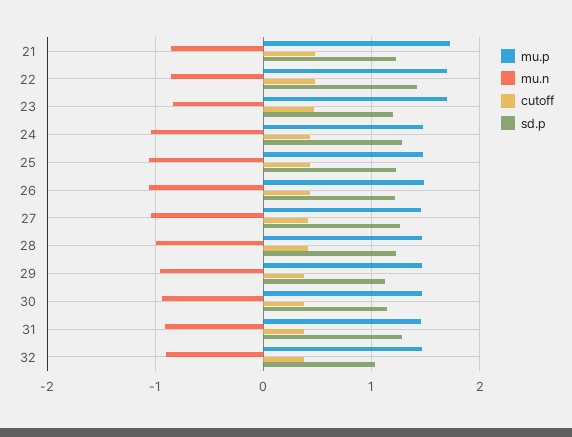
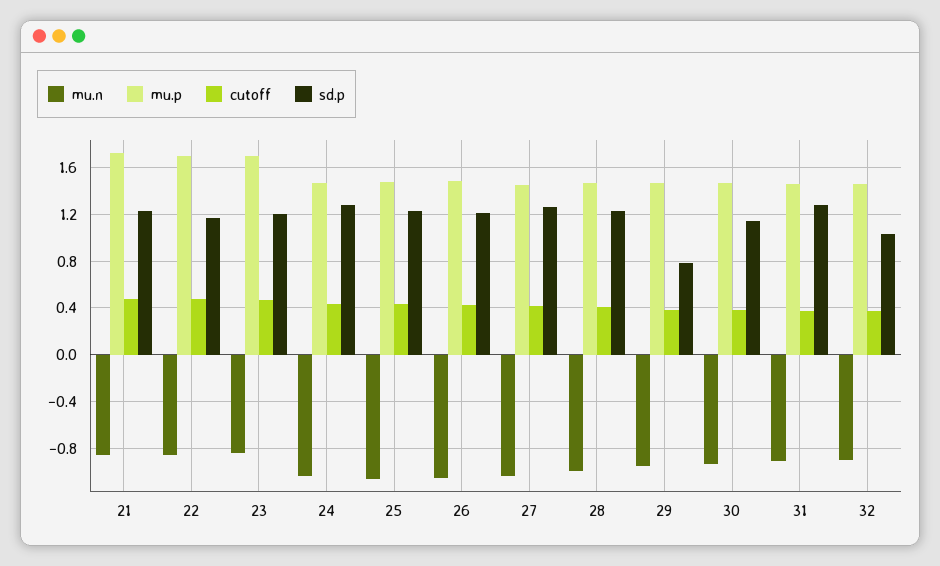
sd.p, 22: 1.4 -> 1.2
sd.p, 29: 1.1 -> 0.8

